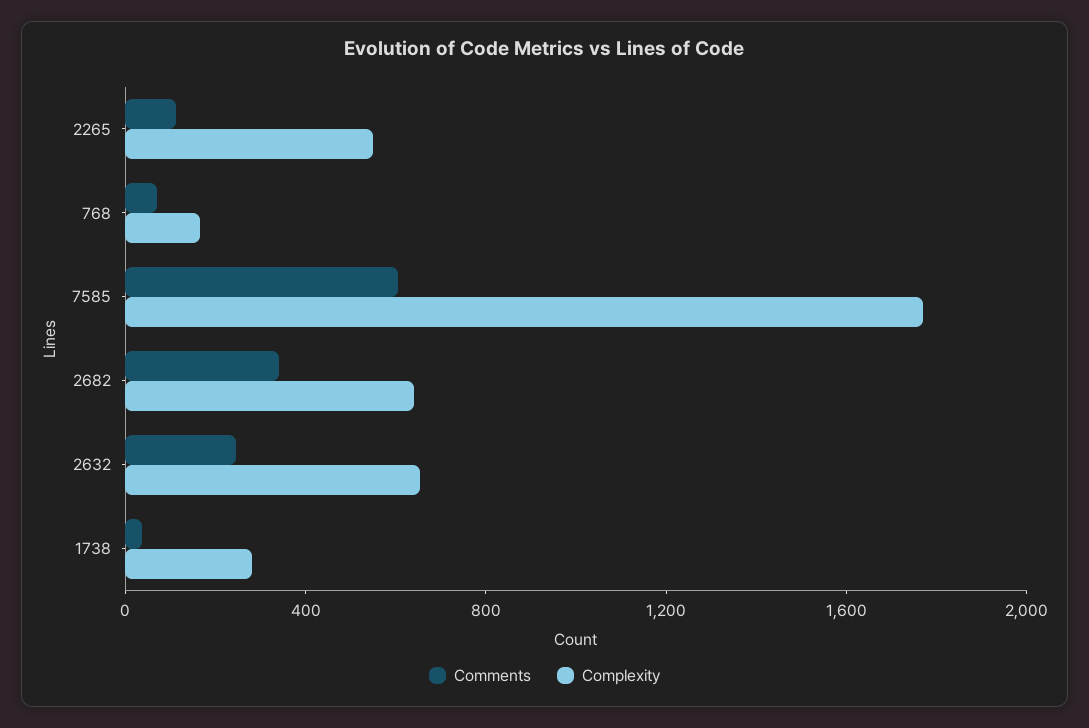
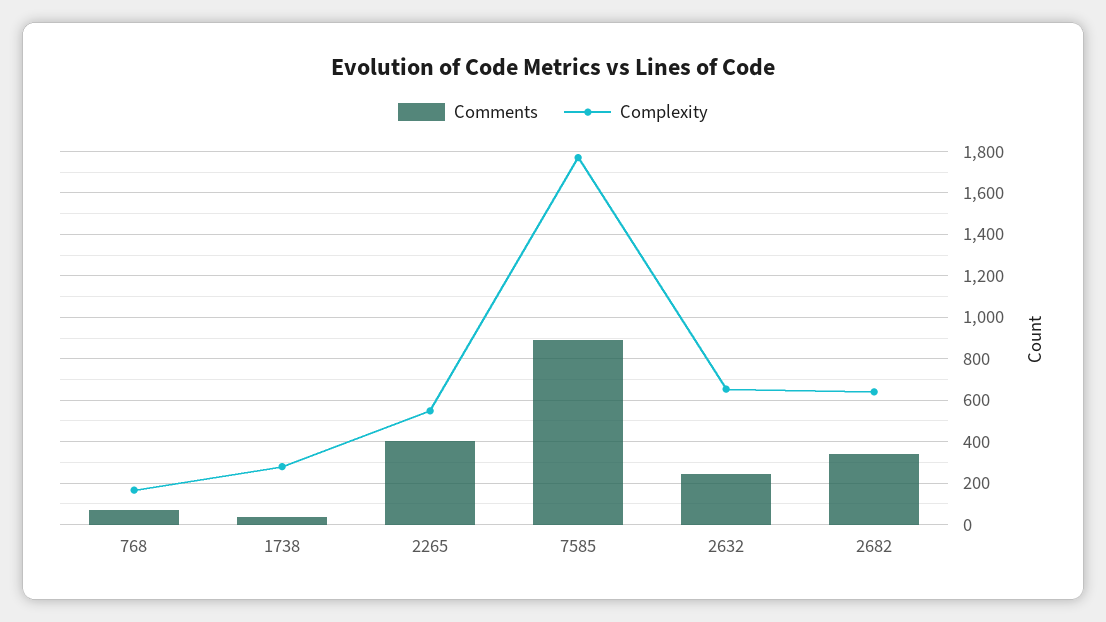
Comments, 2265: 100 -> 400
Comments, 7585: 600 -> 900

